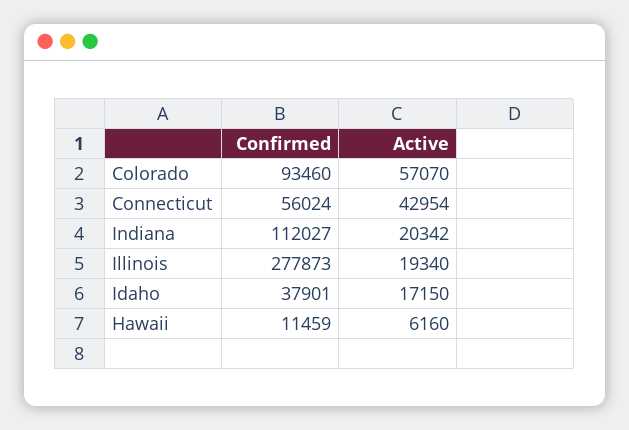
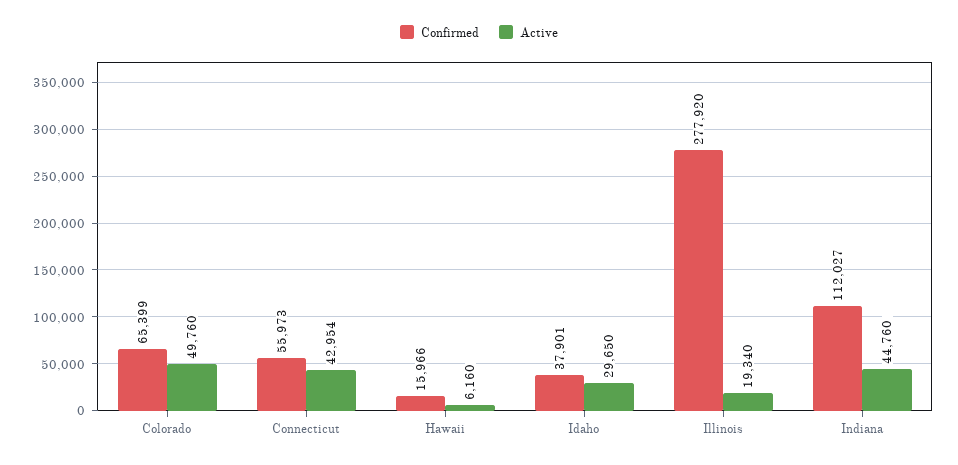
Confirmed, Colorado: 93460 -> 65399
Active, Colorado: 57070 -> 49760
Confirmed, Connecticut: 56024 -> 55973
Active, Indiana: 20342 -> 44760
Confirmed, Illinois: 277873 -> 277920
Active, Idaho: 17150 -> 29650
Confirmed, Hawaii: 11459 -> 15966

